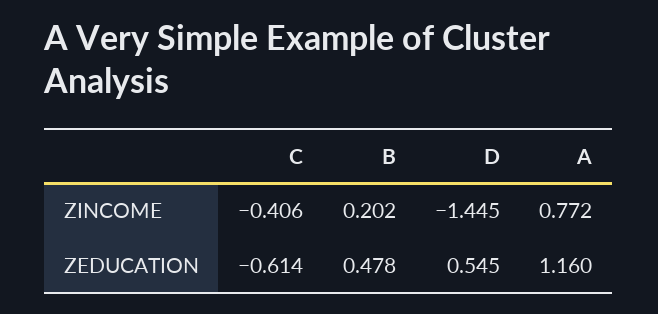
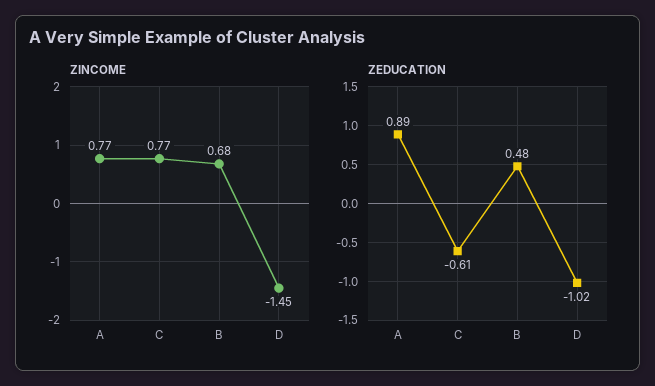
ZINCOME, C: -0.406 -> 0.77
ZINCOME, B: 0.202 -> 0.68
ZEDUCATION, D: 0.545 -> -1.02
ZEDUCATION, A: 1.16 -> 0.89

